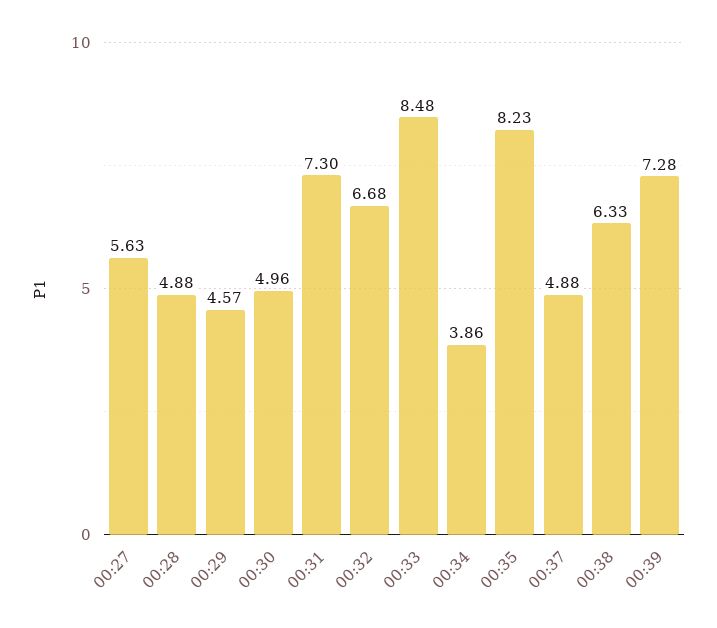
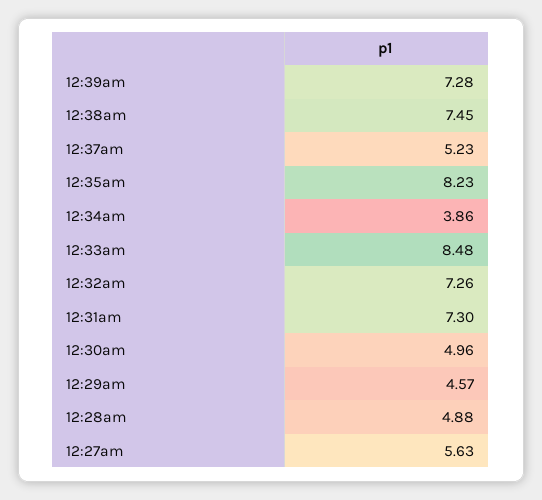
00:32: 6.68 -> 7.26
00:37: 4.88 -> 5.23
00:38: 6.33 -> 7.45

